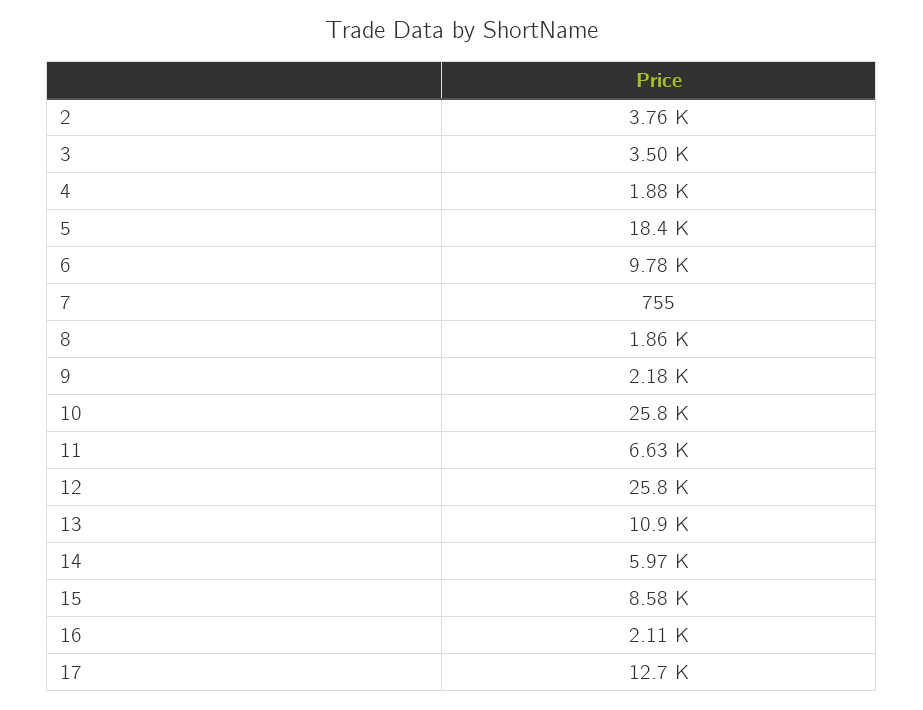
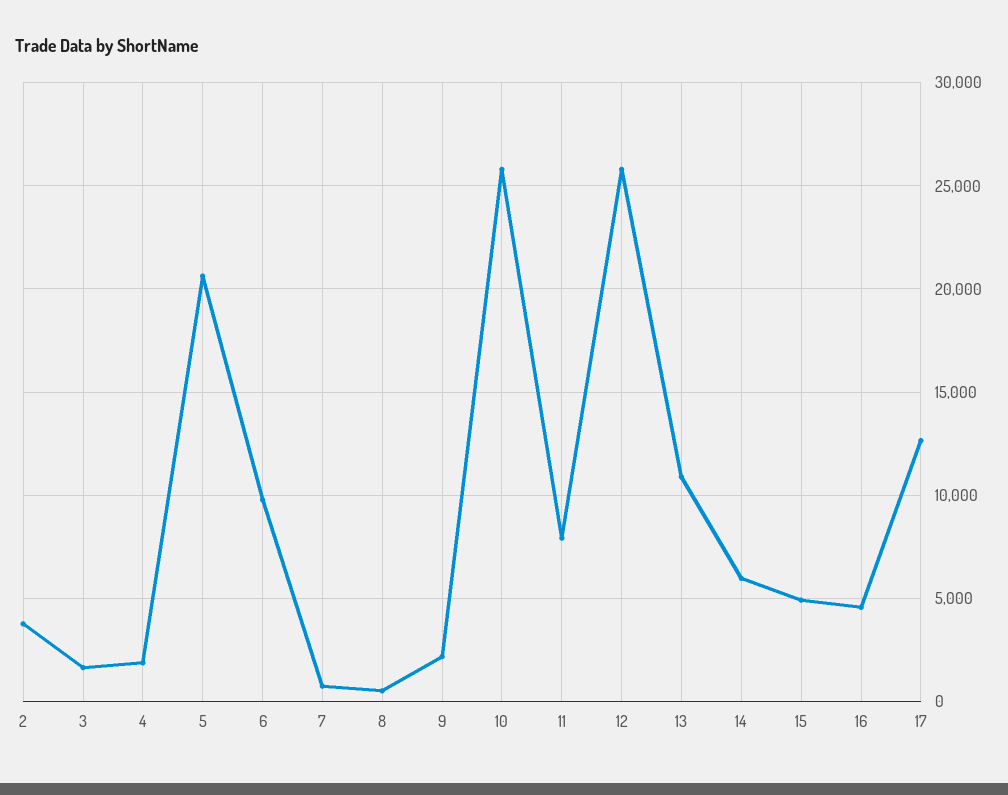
3: 3500 -> 1500
5: 18400 -> 20500
8: 1860 -> 500
11: 6630 -> 8000
15: 8580 -> 5000
16: 2110 -> 4500

